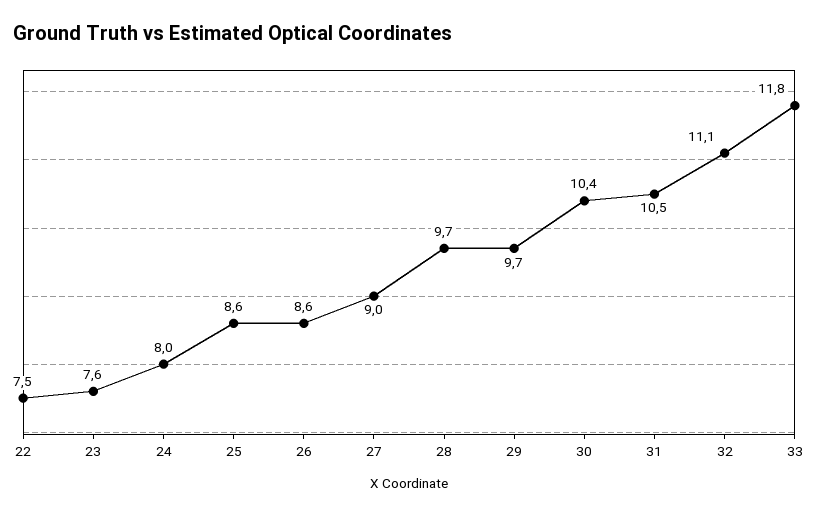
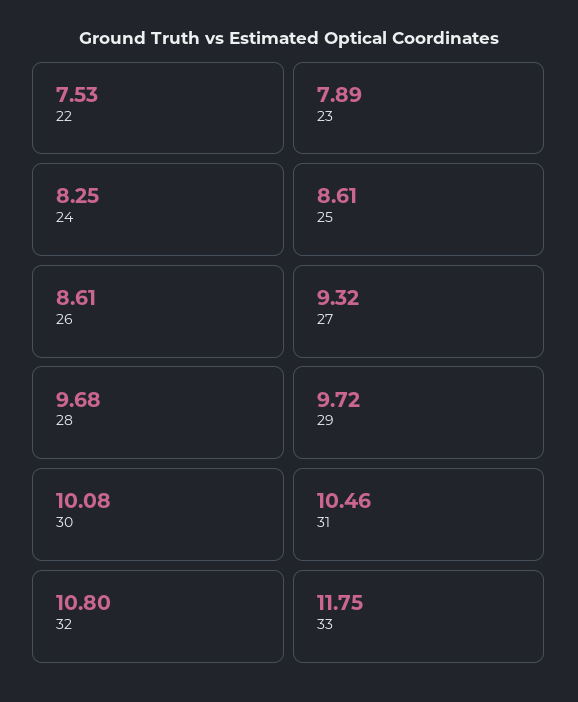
23: 7.6 -> 7.89
24: 8 -> 8.25
27: 9 -> 9.32
30: 10.4 -> 10.08
32: 11.1 -> 10.8

